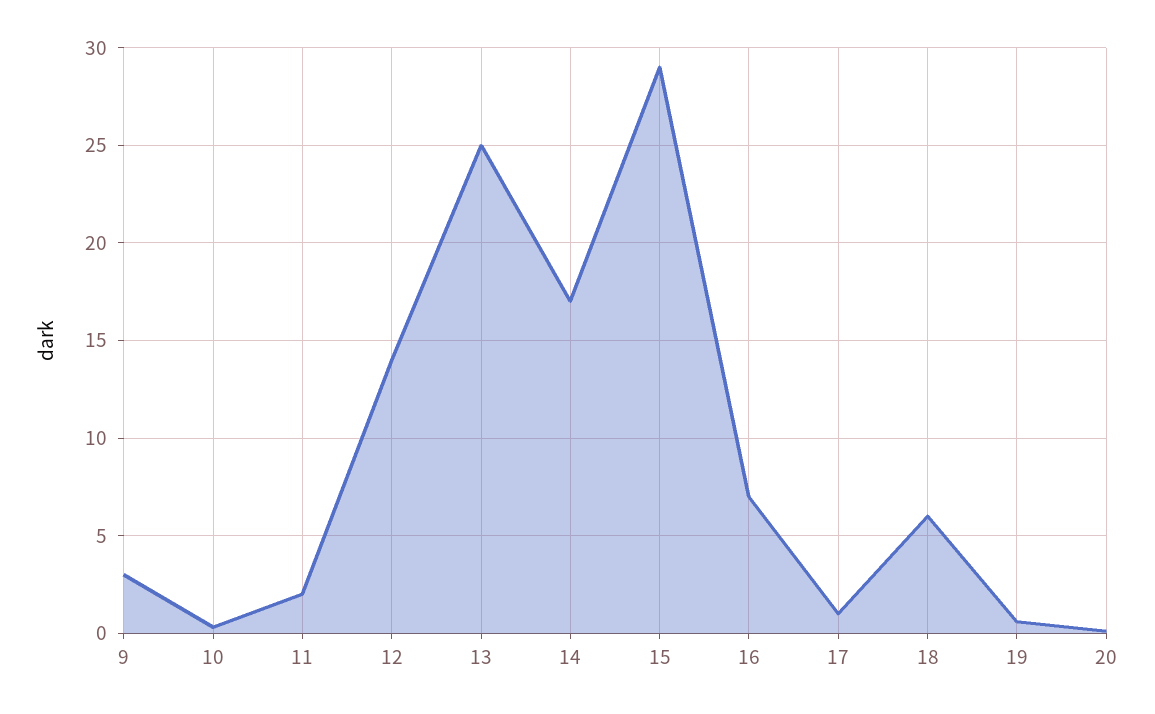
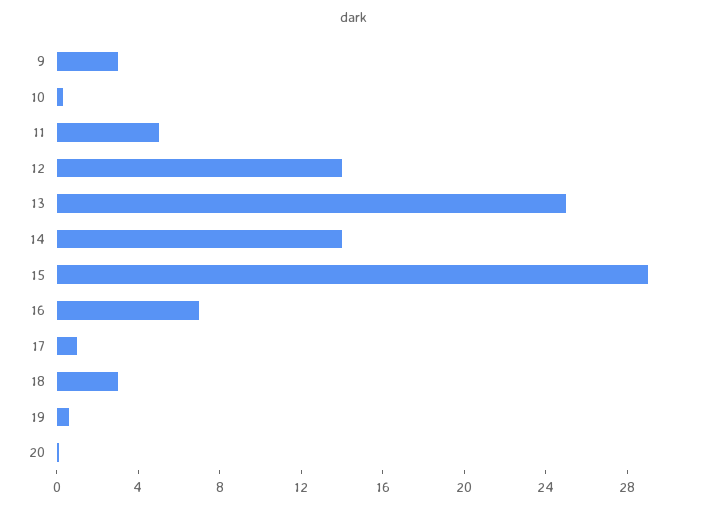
11: 2 -> 5
14: 17 -> 14
18: 6 -> 3

